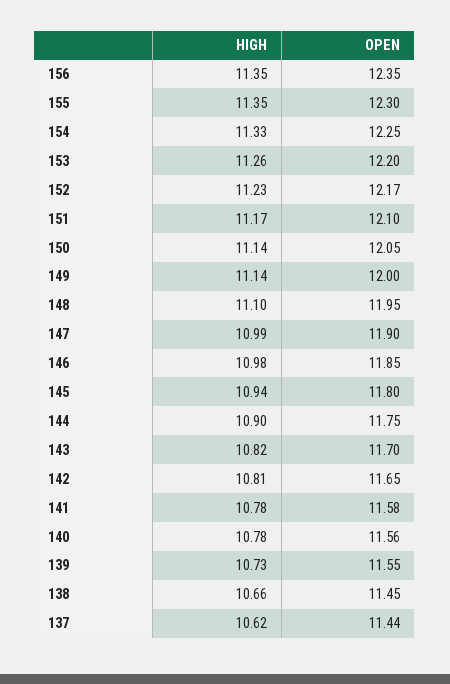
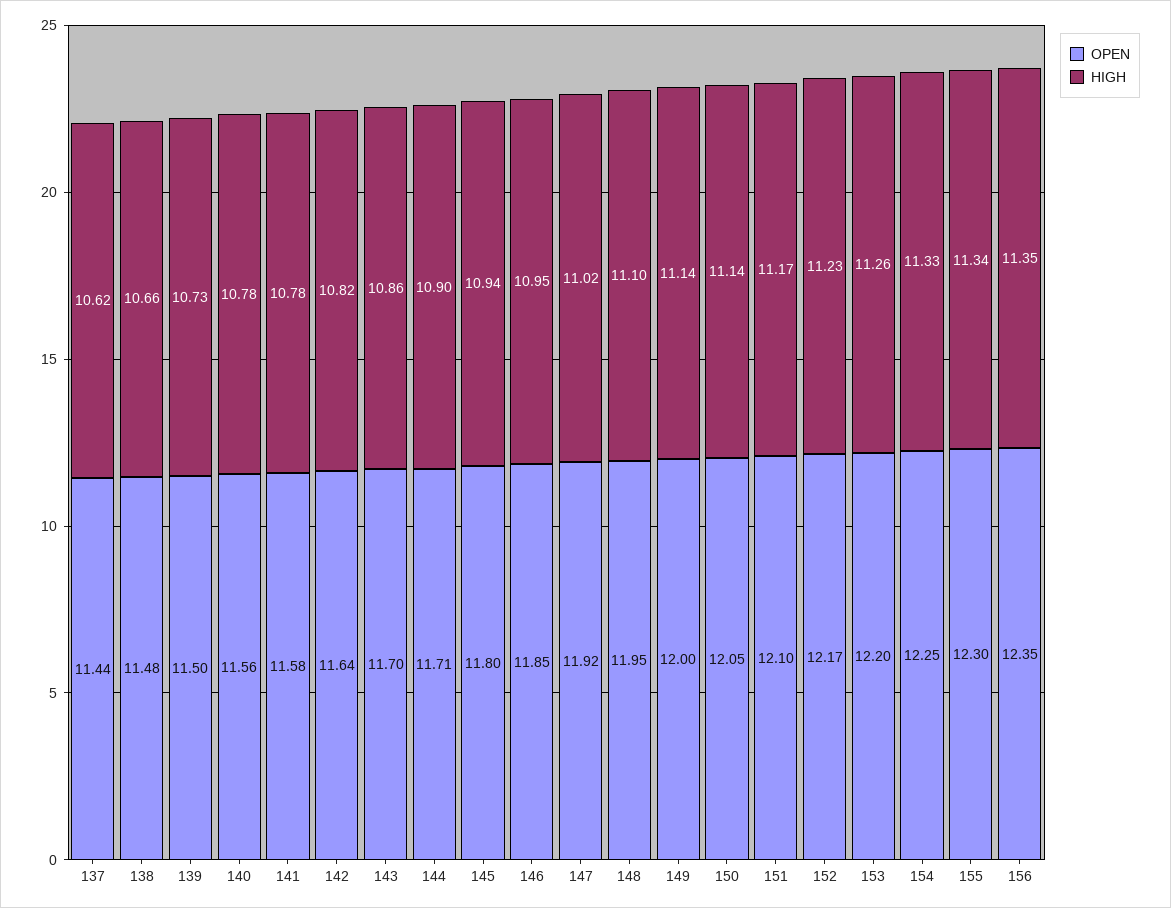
HIGH, 155: 11.35 -> 11.34
HIGH, 147: 10.99 -> 11.02
OPEN, 147: 11.9 -> 11.92
HIGH, 146: 10.98 -> 10.95
OPEN, 144: 11.75 -> 11.71
HIGH, 143: 10.82 -> 10.86
HIGH, 142: 10.81 -> 10.82
OPEN, 142: 11.65 -> 11.64
OPEN, 139: 11.55 -> 11.5
OPEN, 138: 11.45 -> 11.48

